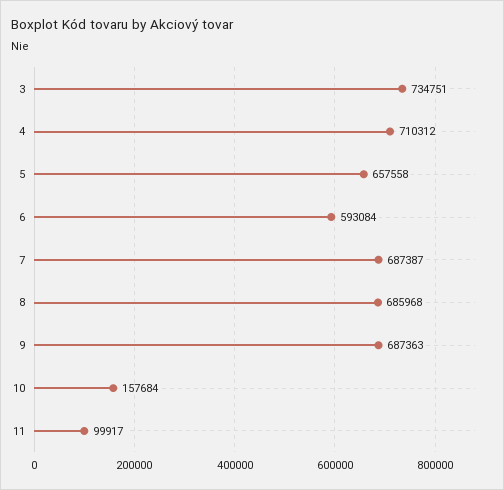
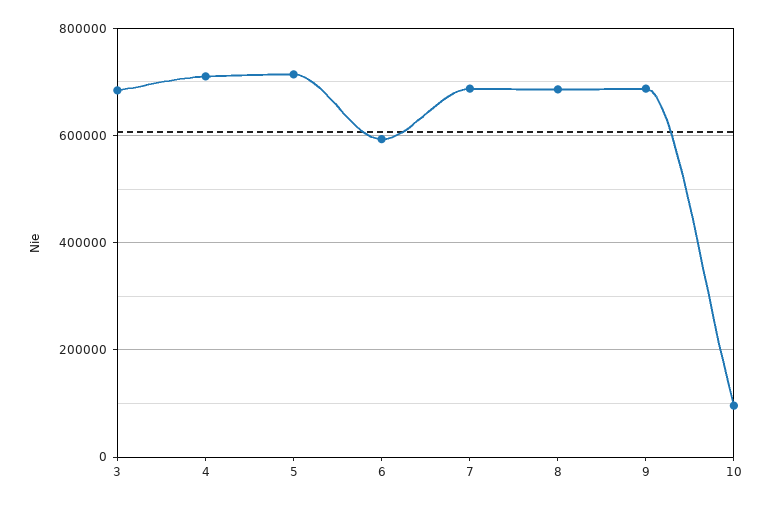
3: 734751 -> 680000
5: 657558 -> 720000
10: 157684 -> 100000
11: 99917 -> none

